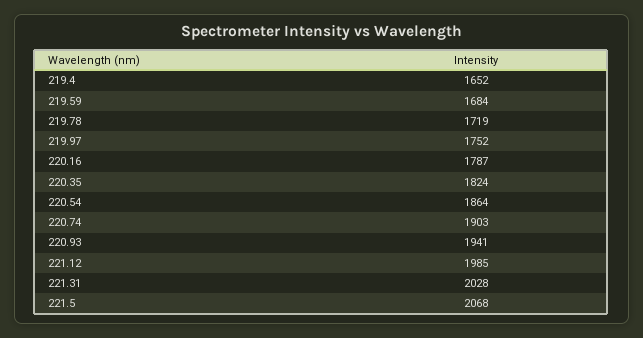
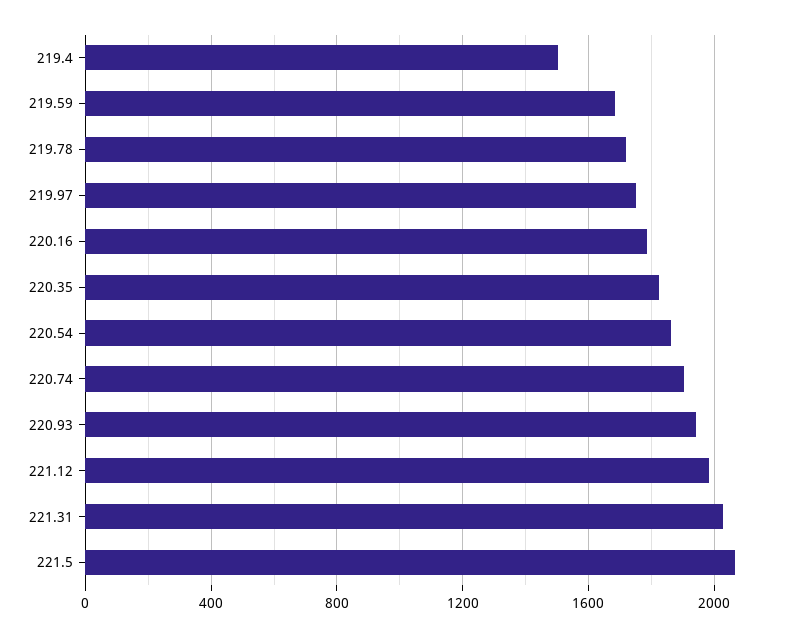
219.4: 1652 -> 1500

